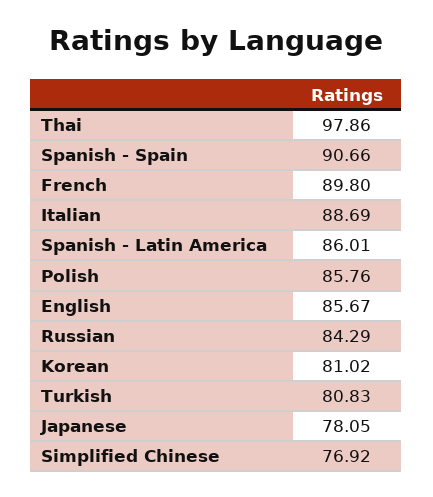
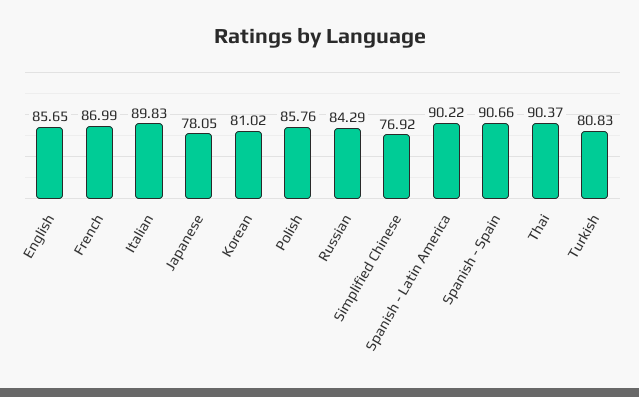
Thai: 97.86 -> 90.37
French: 89.8 -> 86.99
Italian: 88.69 -> 89.83
Spanish - Latin America: 86.01 -> 90.22
English: 85.67 -> 85.65

